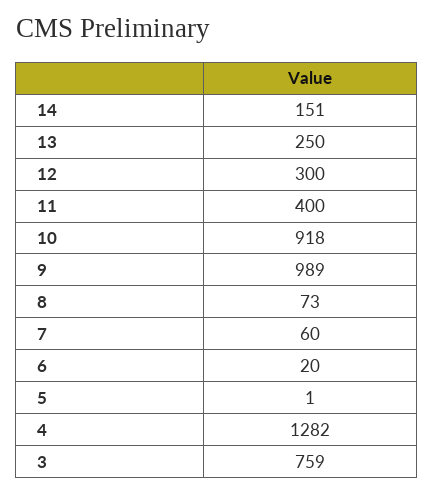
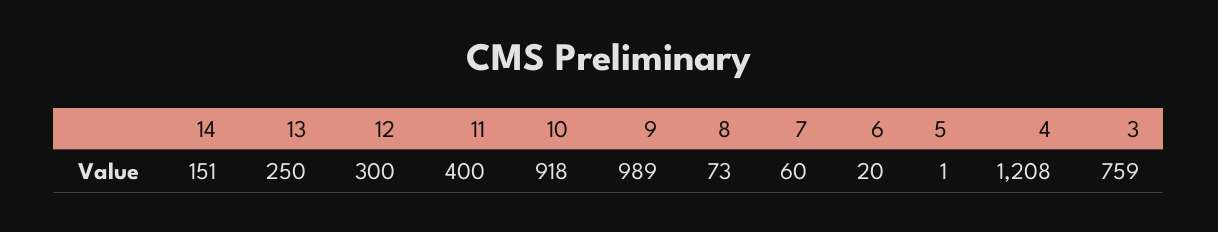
4: 1282 -> 1208

